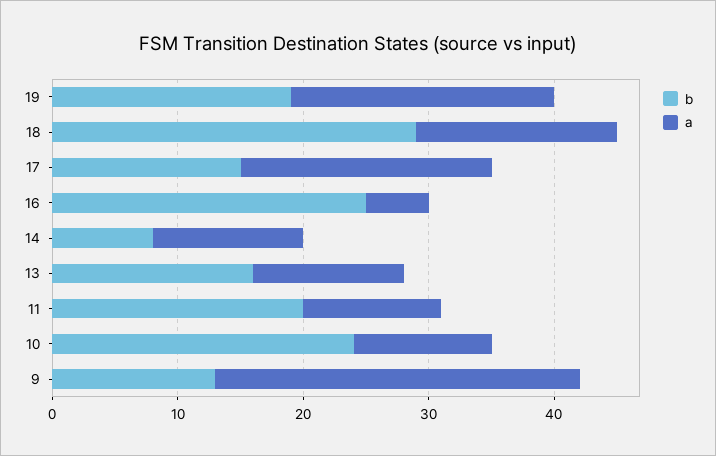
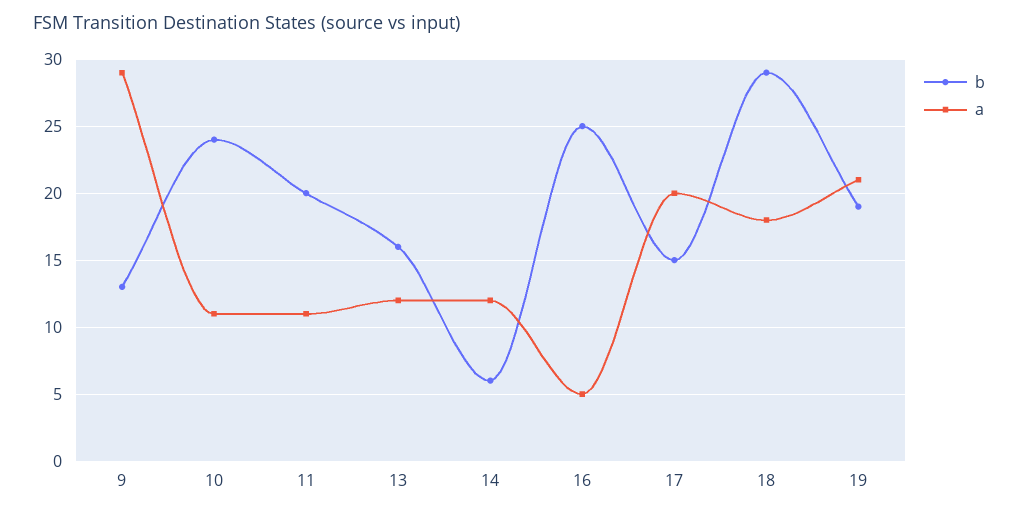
a, 18: 16 -> 18
b, 14: 8 -> 6

